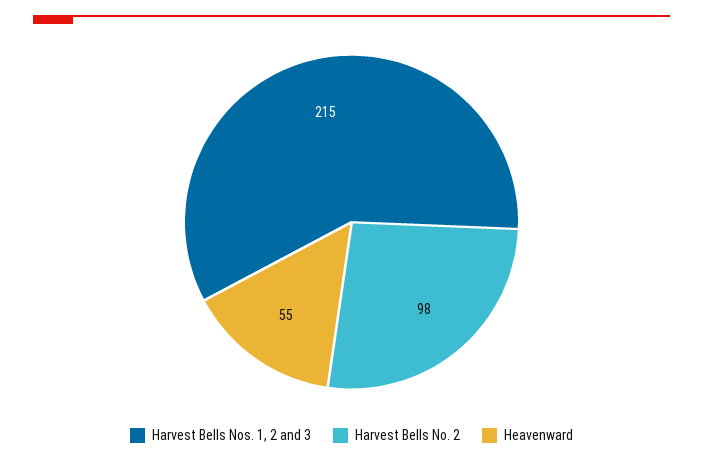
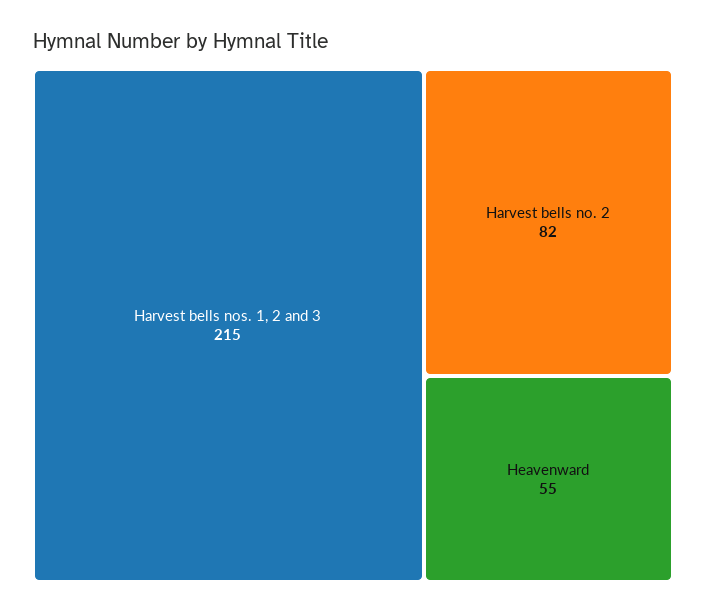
Harvest Bells No. 2: 98 -> 82

